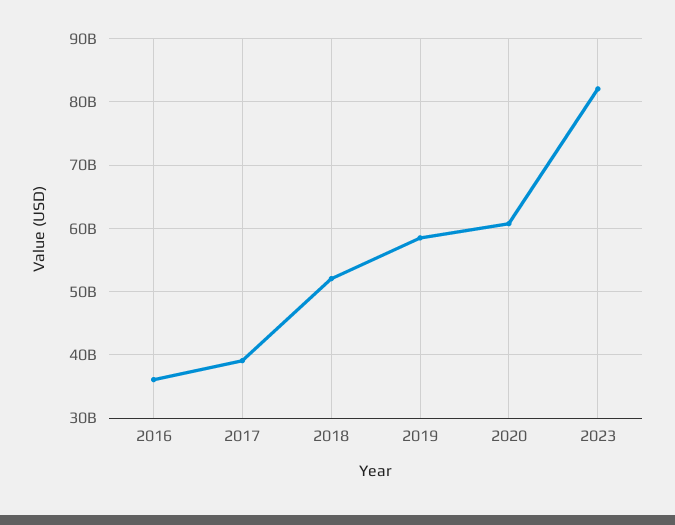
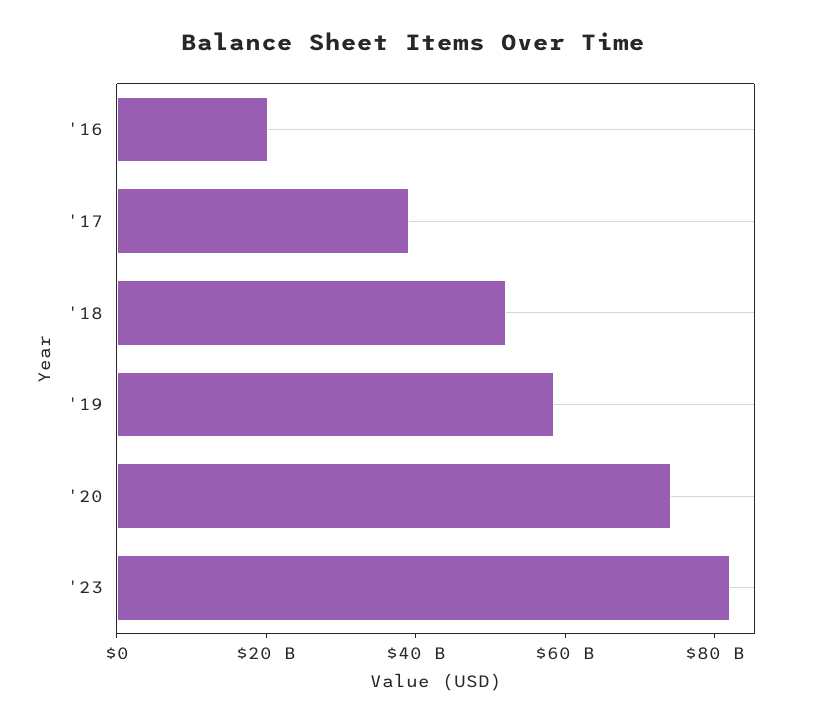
2016: 36000000000 -> 20000000000
2020: 61000000000 -> 75000000000

